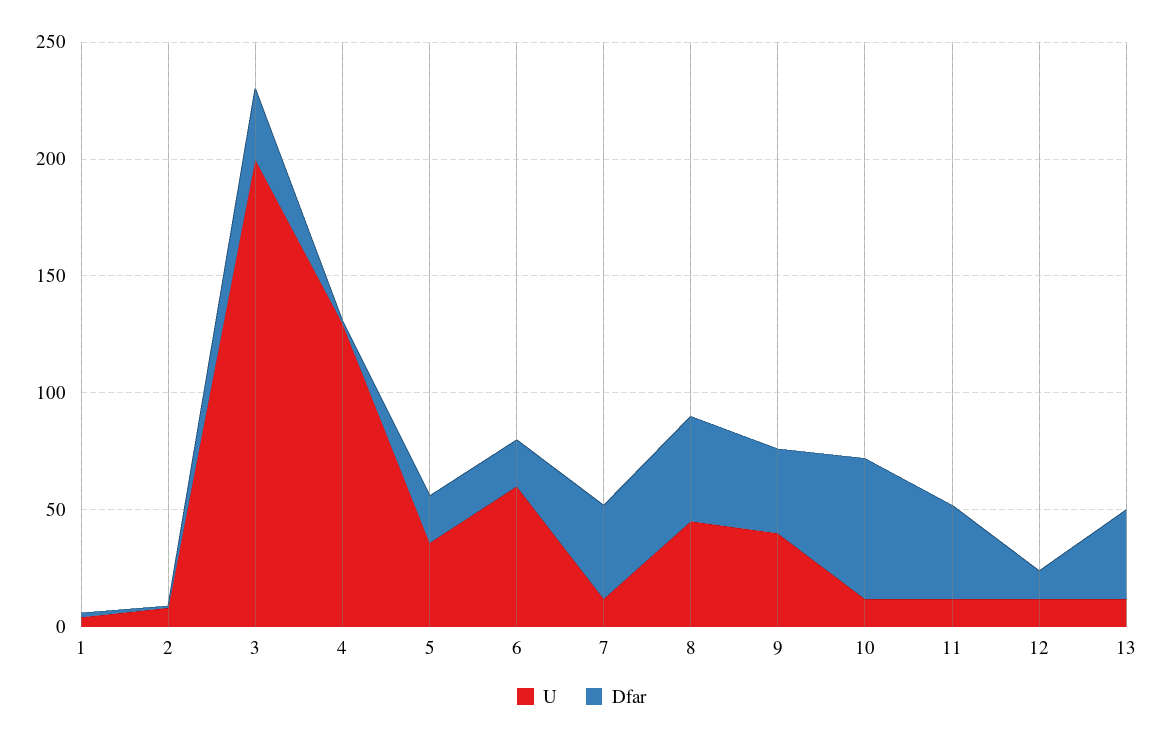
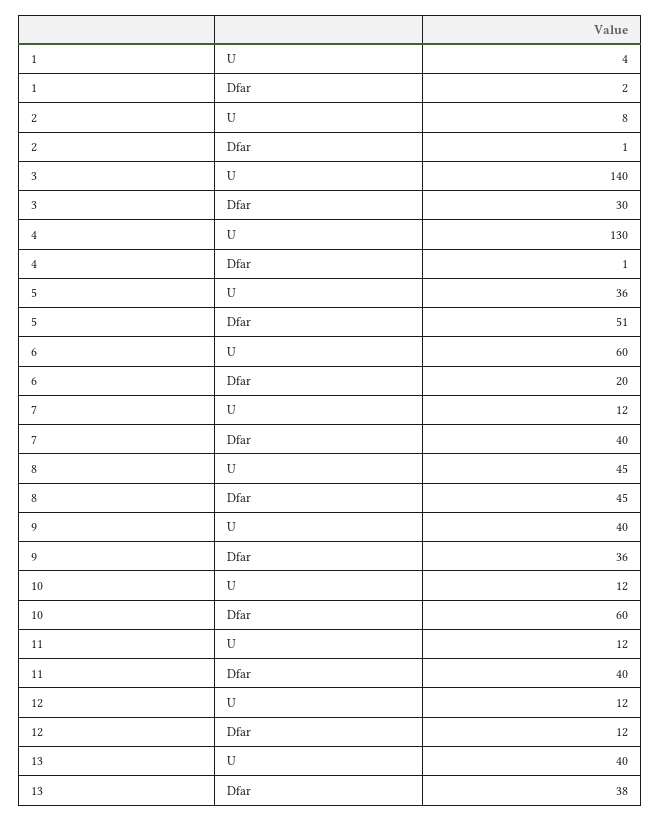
U, 3: 200 -> 140
Dfar, 5: 20 -> 51
U, 13: 10 -> 40

